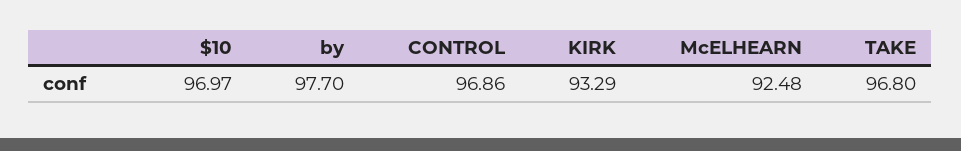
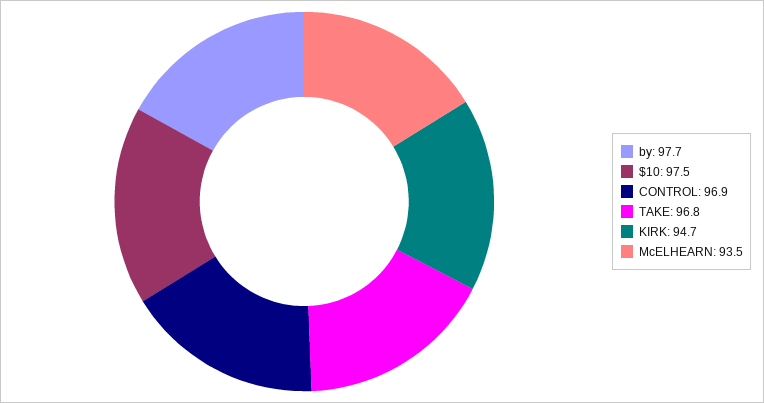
$10: 96.97 -> 97.5
KIRK: 93.29 -> 94.7
McELHEARN: 92.48 -> 93.5

